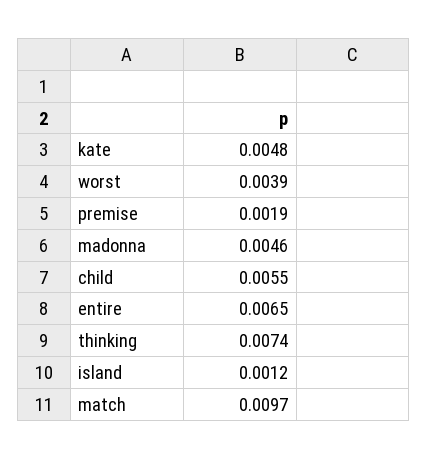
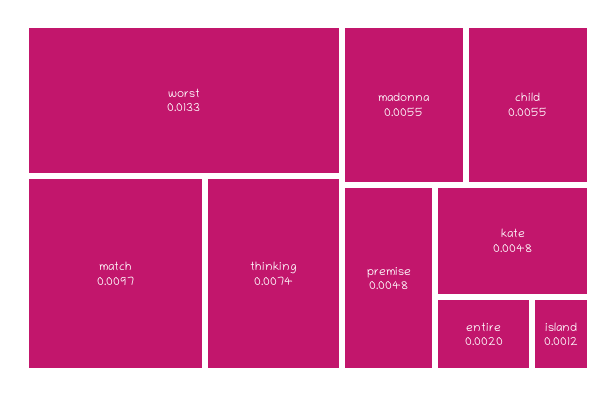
worst: 0.0039 -> 0.0133
premise: 0.0019 -> 0.0048
madonna: 0.0046 -> 0.0055
entire: 0.0065 -> 0.002

